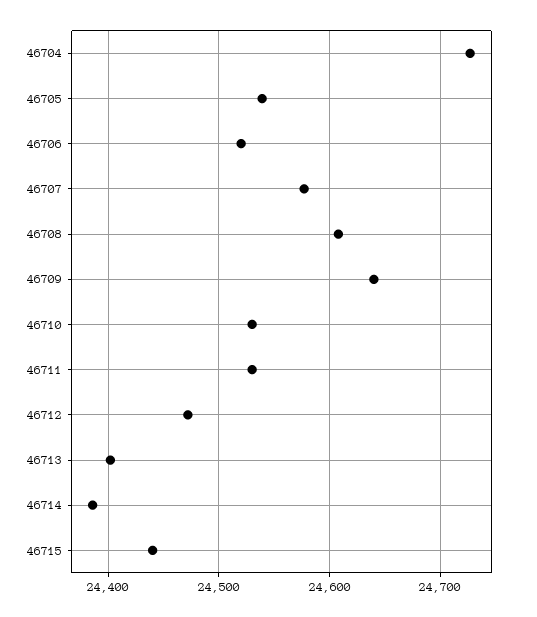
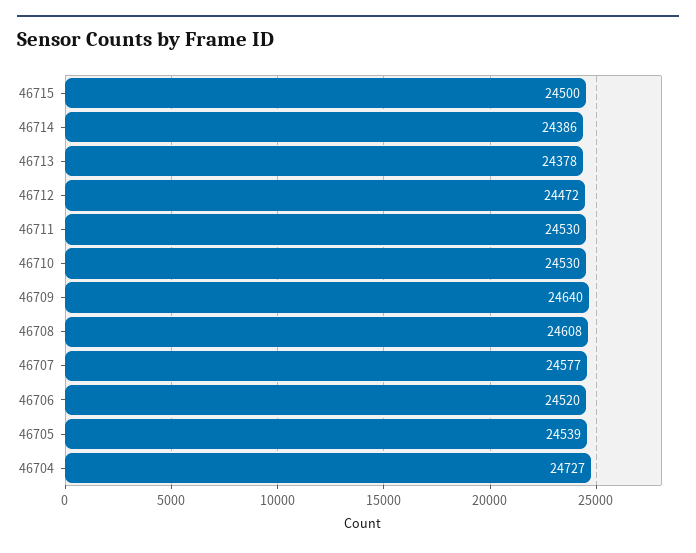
46713: 24400 -> 24378
46715: 24440 -> 24500

